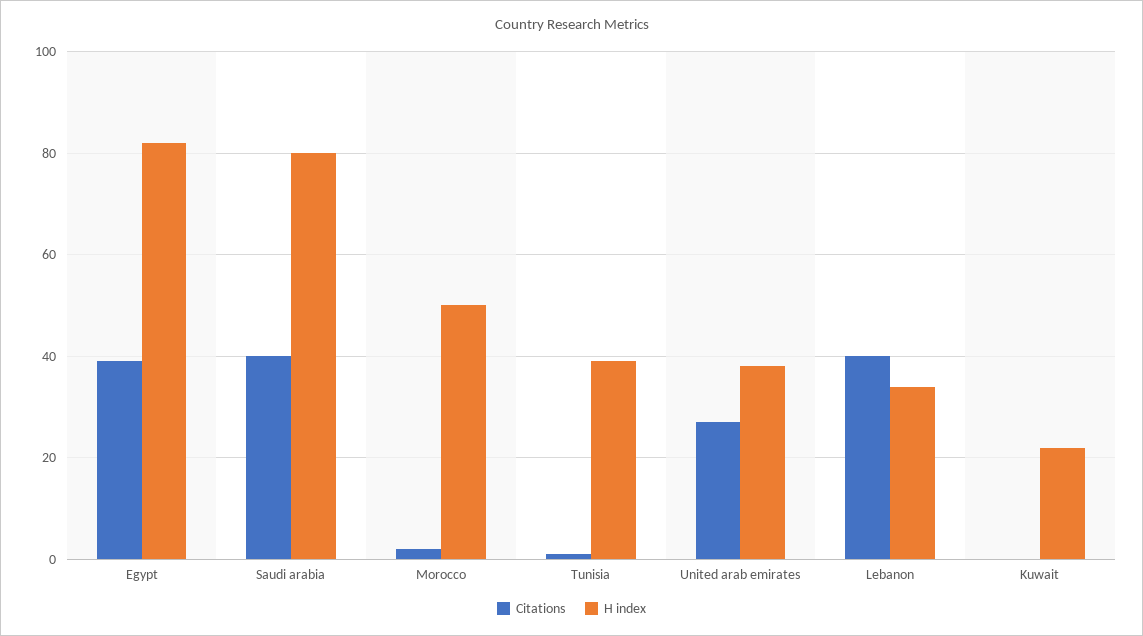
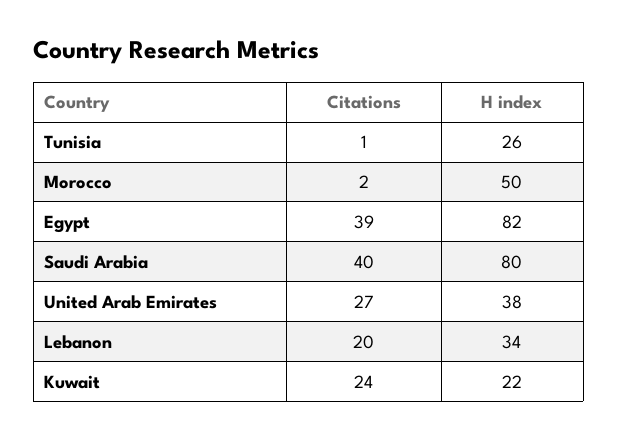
H index, Tunisia: 40 -> 26
Citations, Lebanon: 40 -> 20
Citations, Kuwait: 0 -> 24

